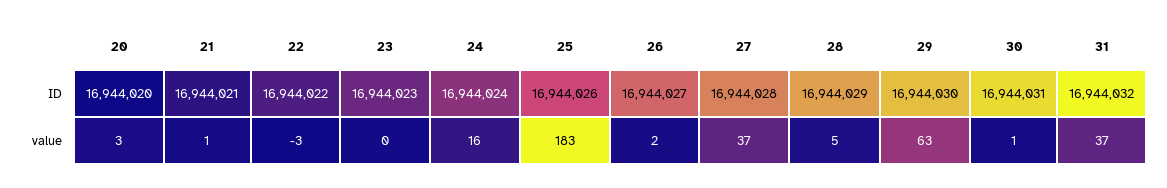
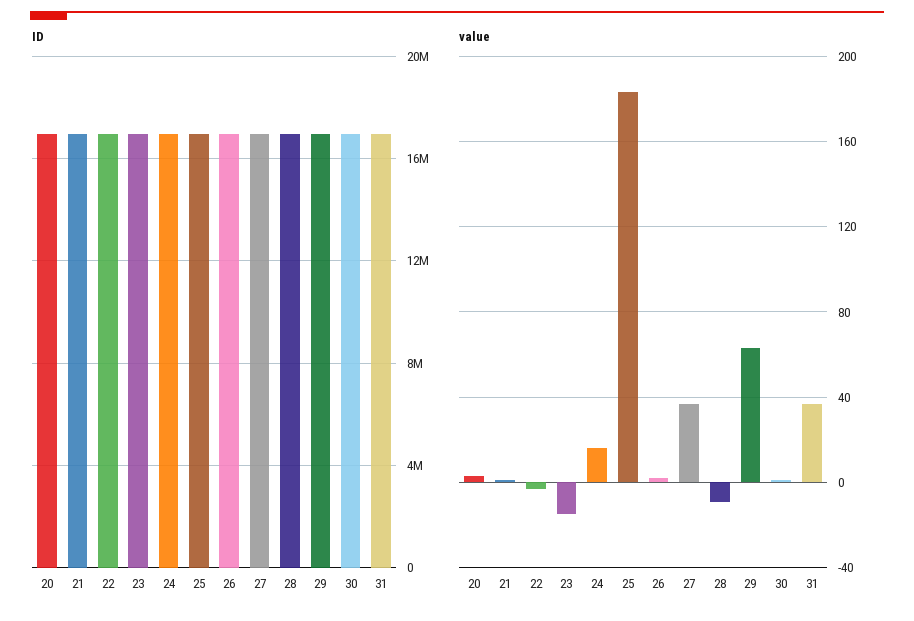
value, 23: 0 -> -15
value, 28: 5 -> -10

